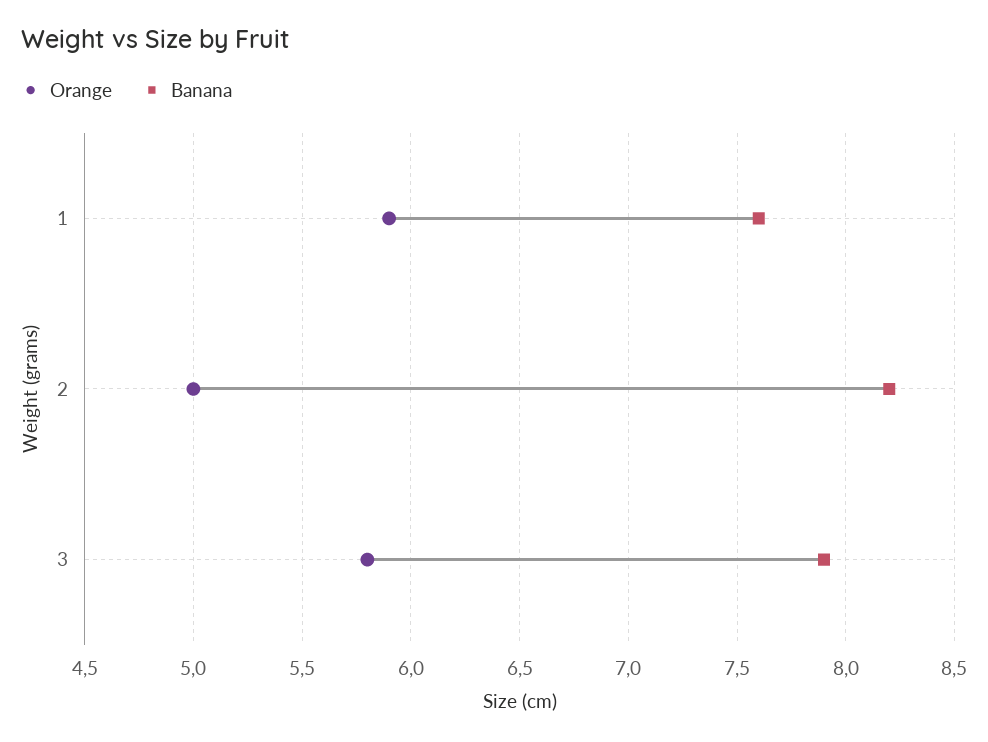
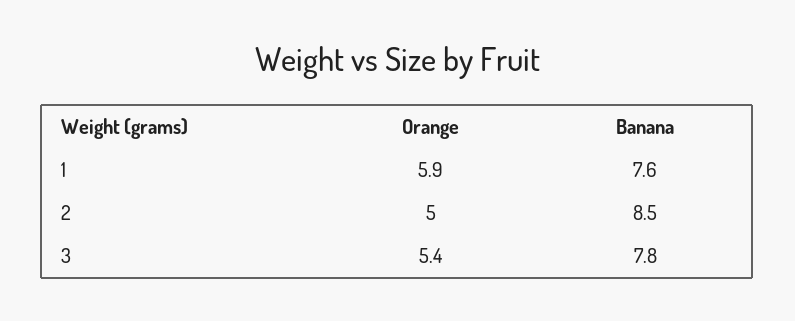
Banana, 2: 8.2 -> 8.5
Orange, 3: 5.8 -> 5.4
Banana, 3: 7.9 -> 7.8

